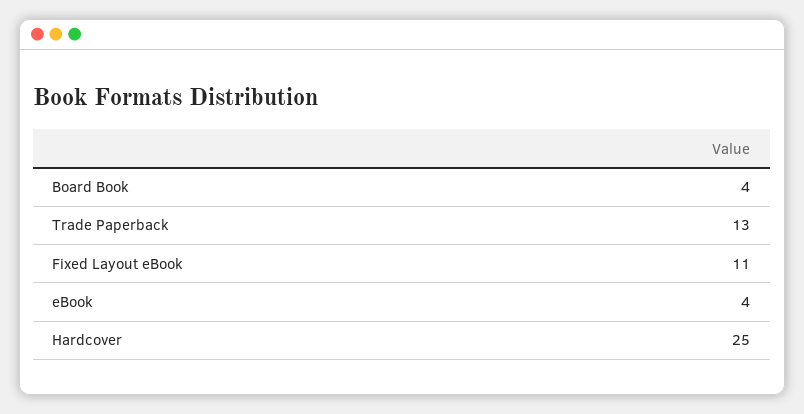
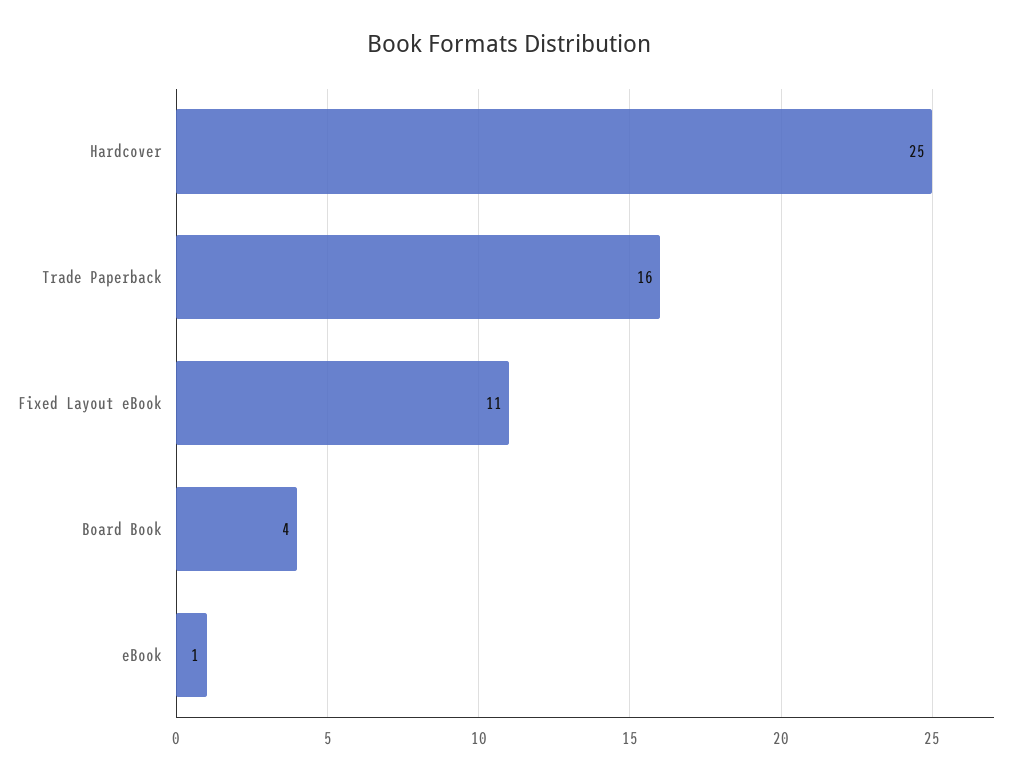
Trade Paperback: 13 -> 16
eBook: 4 -> 1

